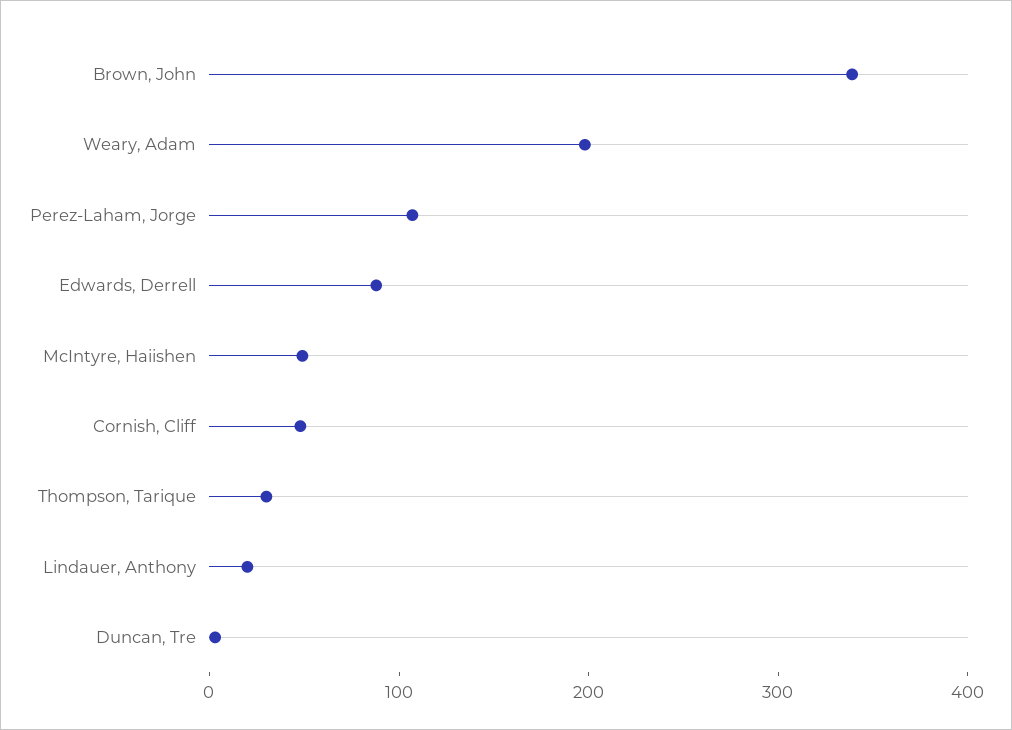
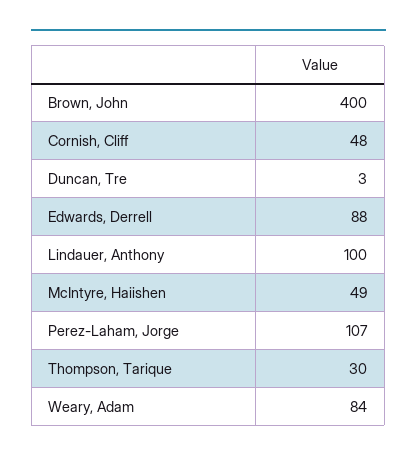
Brown, John: 340 -> 400
Weary, Adam: 200 -> 84
Lindauer, Anthony: 20 -> 100

